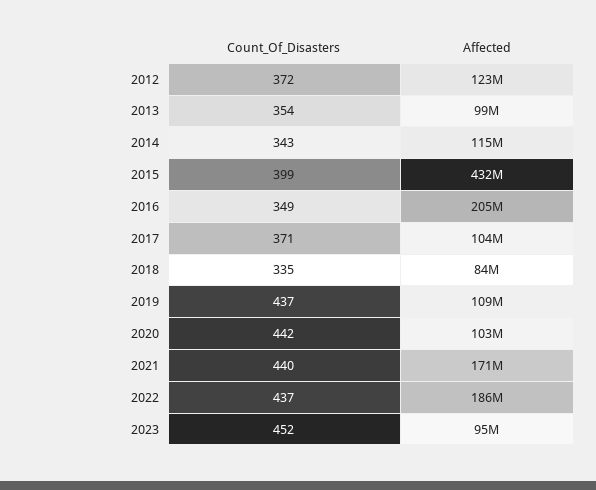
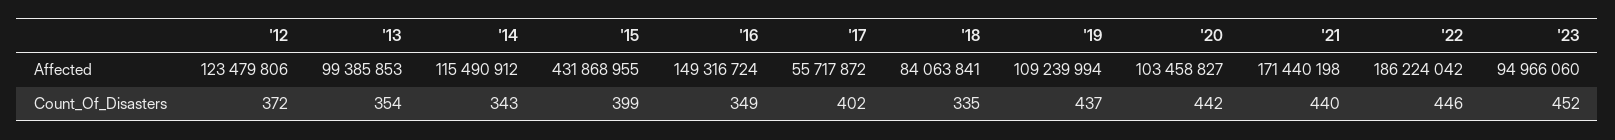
Affected, 2016: 205000000 -> 149316724
Count_Of_Disasters, 2017: 371 -> 402
Affected, 2017: 104000000 -> 55717872
Count_Of_Disasters, 2022: 437 -> 446

